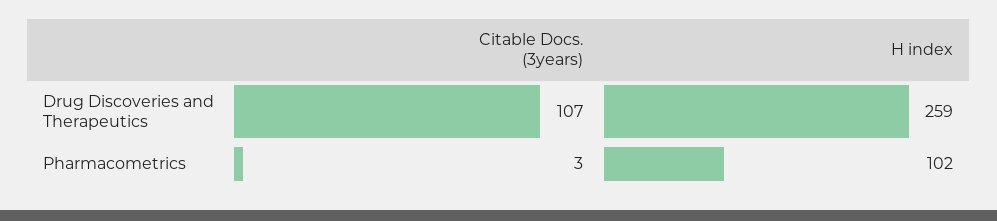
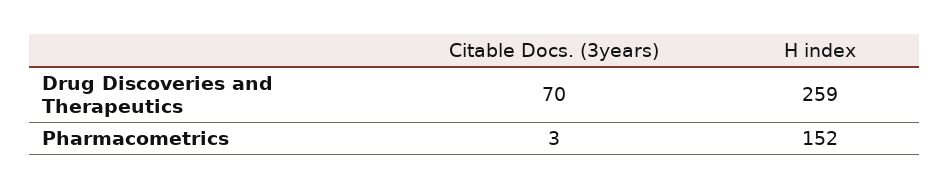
Citable Docs. (3years), Drug Discoveries and Therapeutics: 107 -> 70
H index, Pharmacometrics: 102 -> 152

